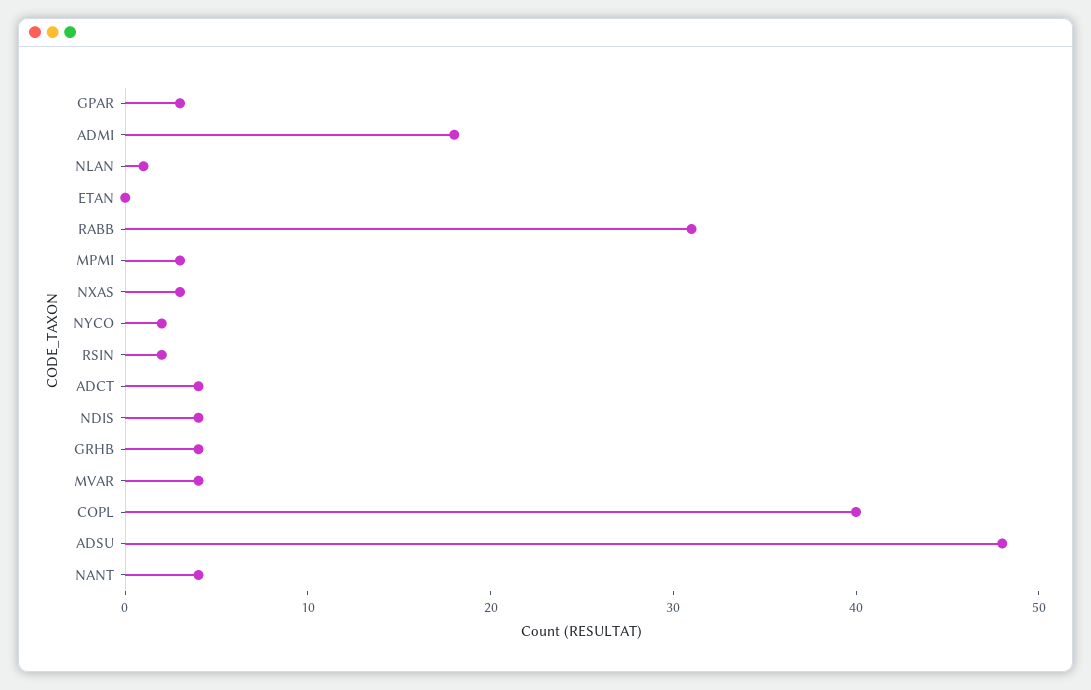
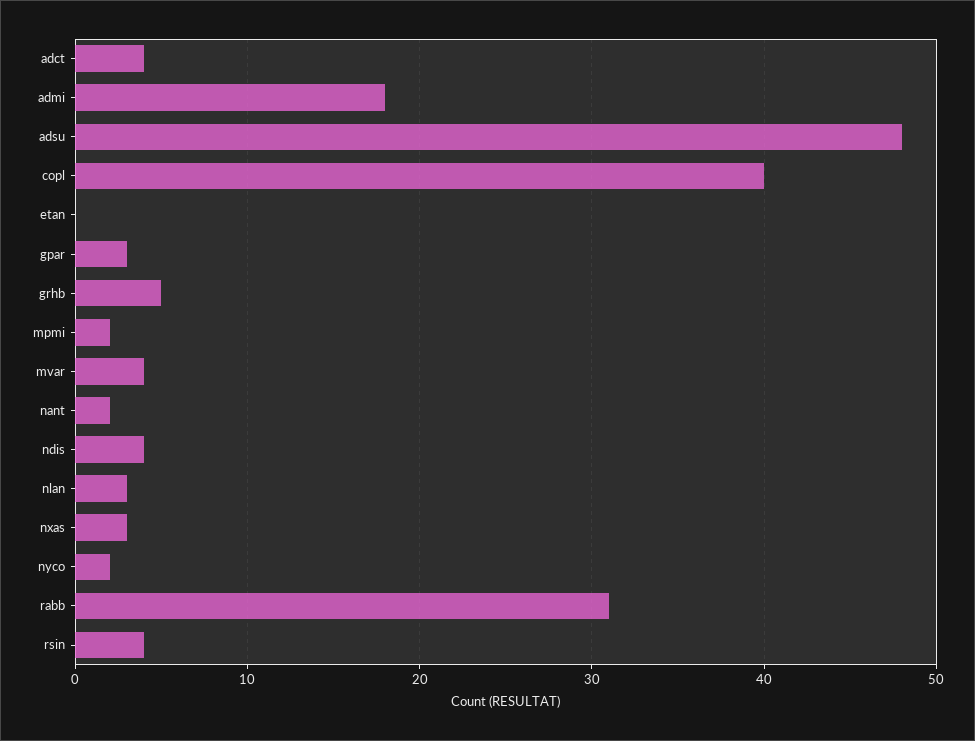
NLAN: 1 -> 3
MPMI: 3 -> 2
RSIN: 2 -> 4
GRHB: 4 -> 5
NANT: 4 -> 2

